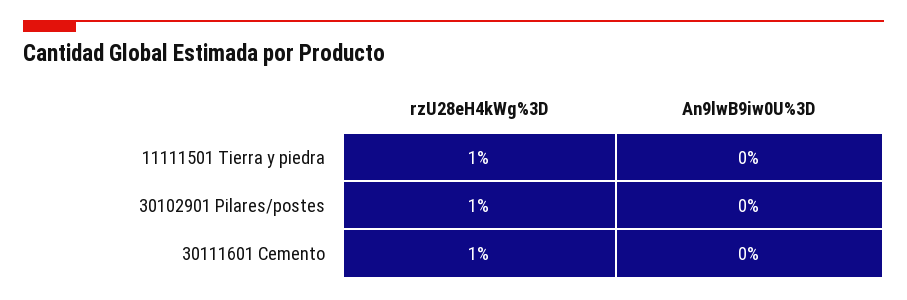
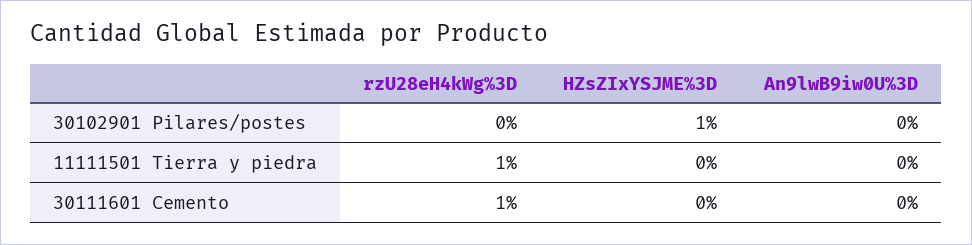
rzU28eH4kWg%3D, 30102901 Pilares/postes: 1 -> 0
HZsZIxYSJME%3D, 30102901 Pilares/postes: none -> 1
HZsZIxYSJME%3D, 11111501 Tierra y piedra: none -> 0
HZsZIxYSJME%3D, 30111601 Cemento: none -> 0

